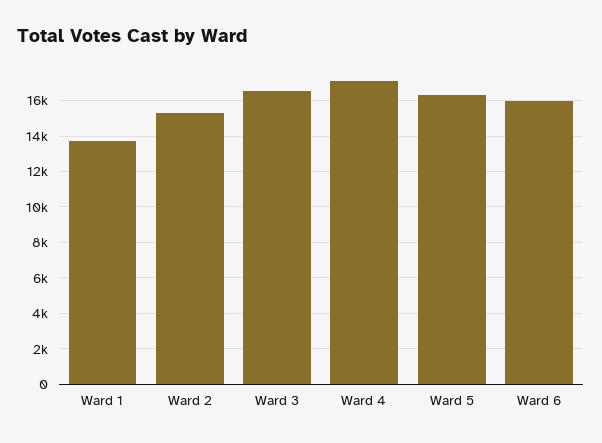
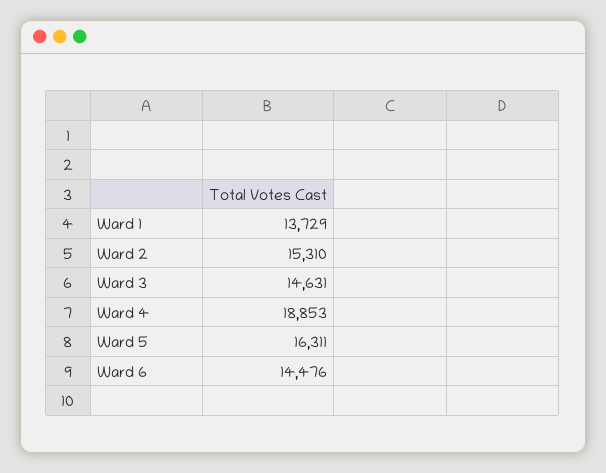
Ward 3: 16500 -> 14631
Ward 4: 17000 -> 18853
Ward 6: 16000 -> 14476

